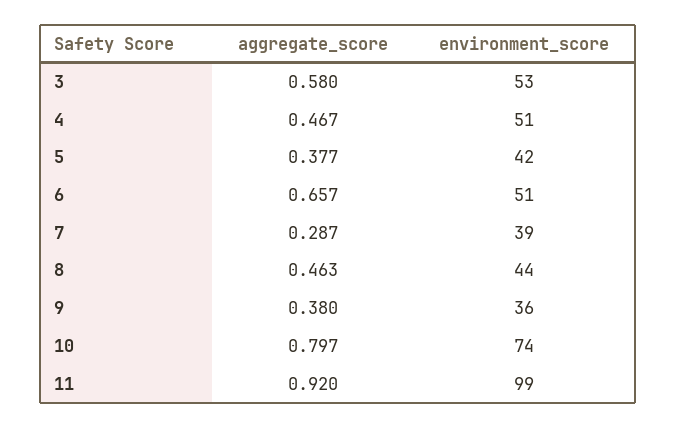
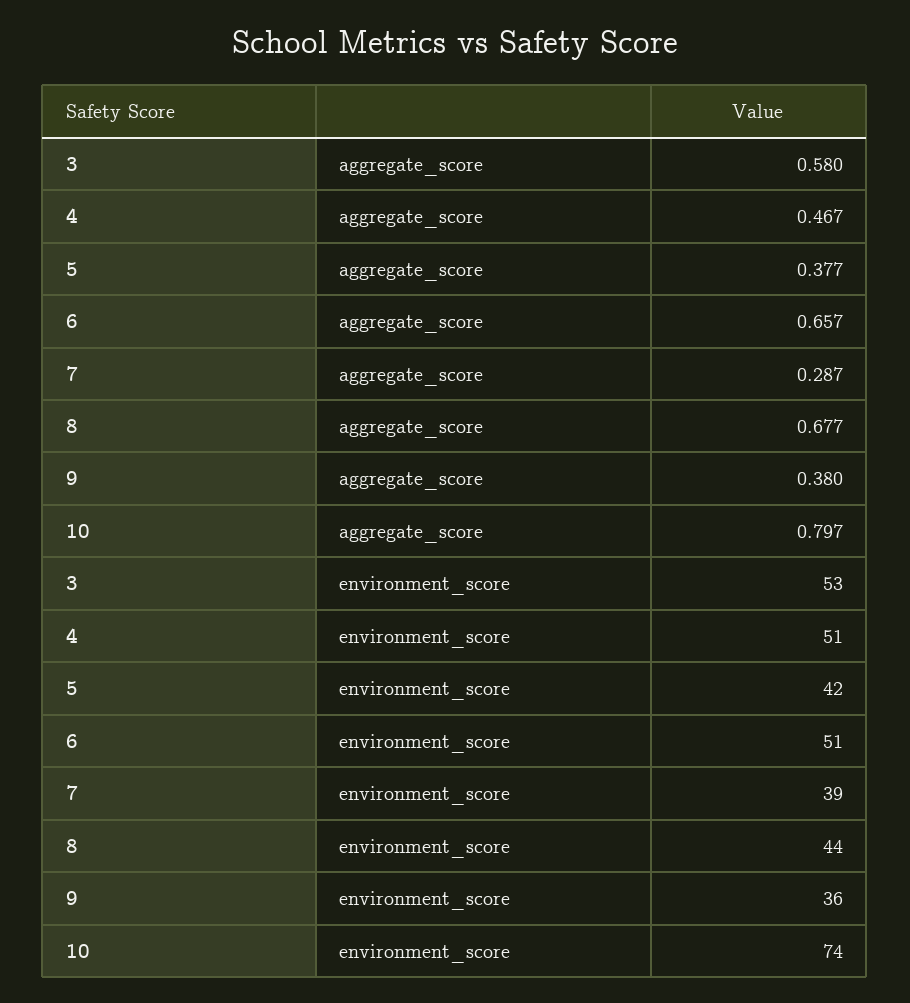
aggregate_score, 8: 0.463 -> 0.677
aggregate_score, 11: 0.92 -> none
environment_score, 11: 99 -> none

